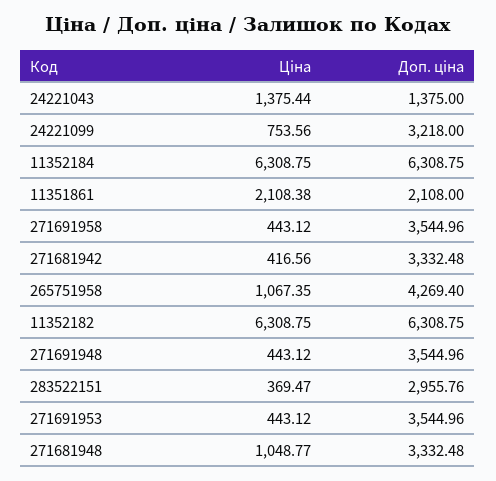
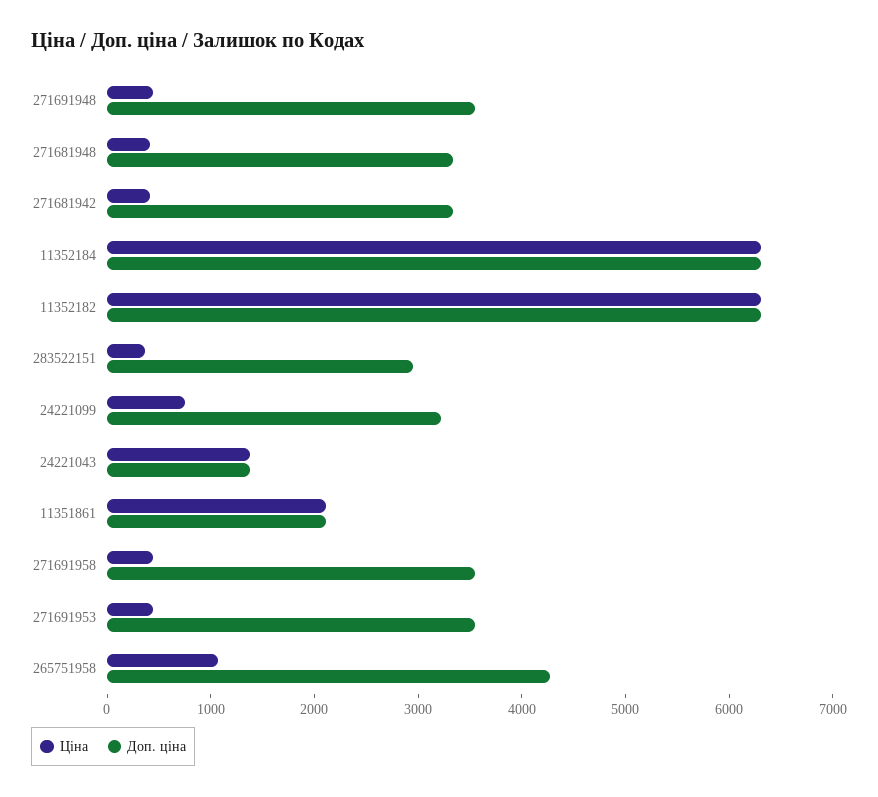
Ціна, 271681948: 1048.77 -> 400

